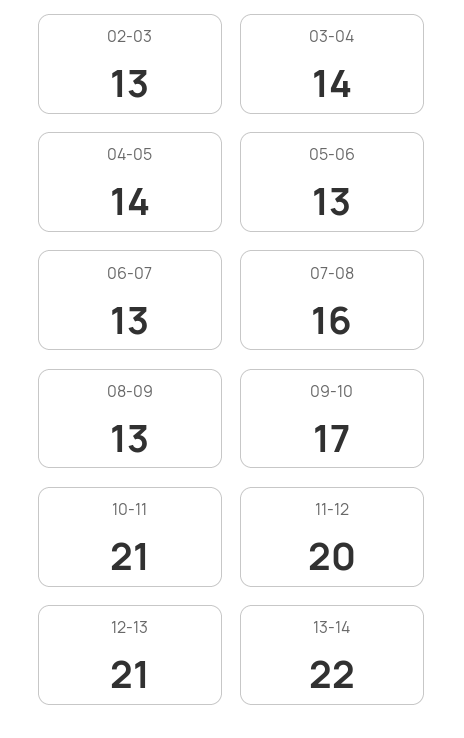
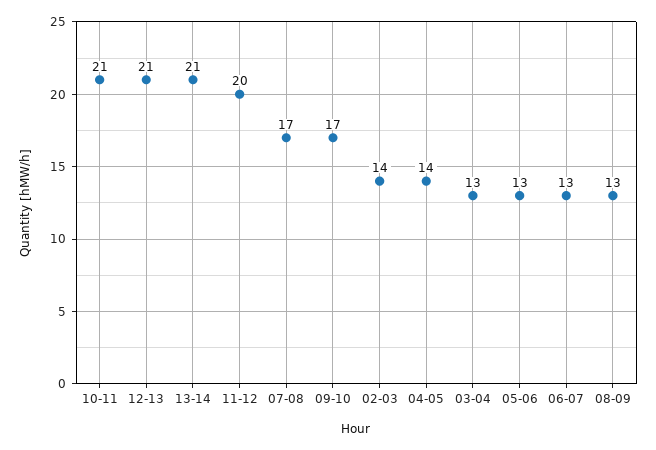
02-03: 13 -> 14
03-04: 14 -> 13
07-08: 16 -> 17
13-14: 22 -> 21

